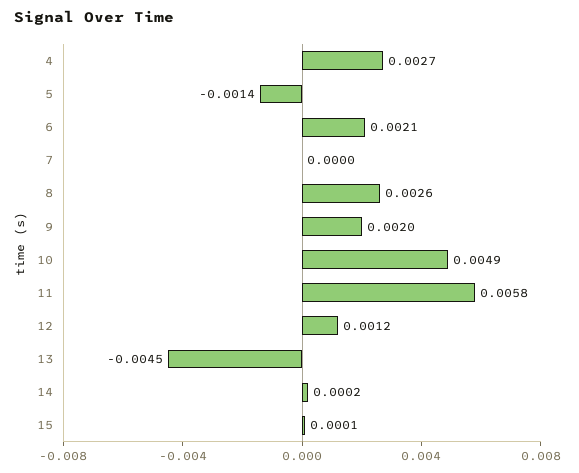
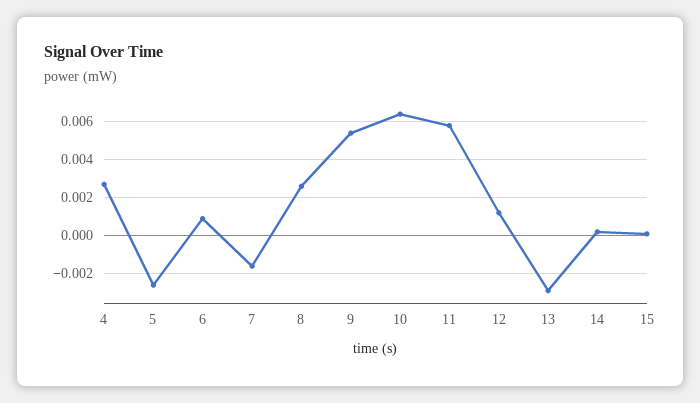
5: -0.0014 -> -0.0025
6: 0.0021 -> 0.001
7: 0 -> -0.0015
9: 0.002 -> 0.0055
10: 0.0049 -> 0.0065
13: -0.0045 -> -0.003

